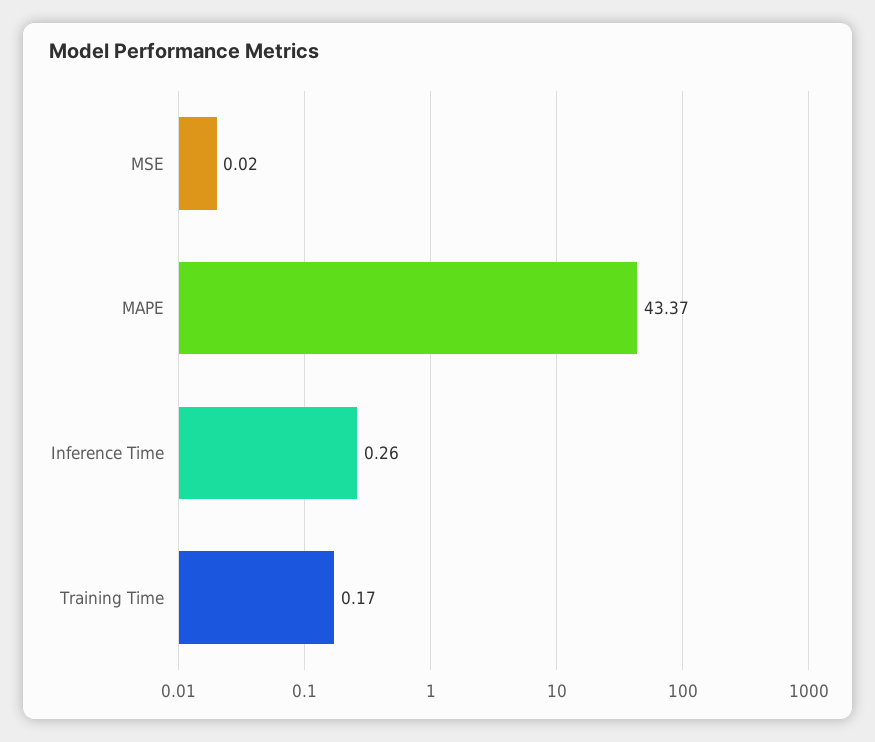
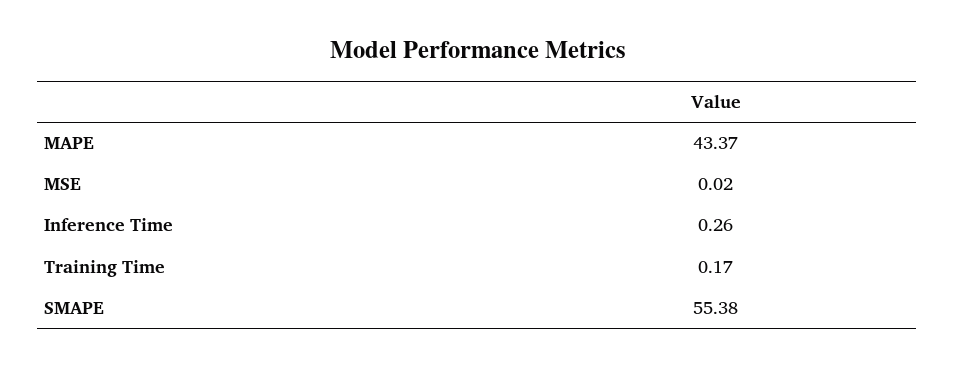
SMAPE: none -> 55.38

